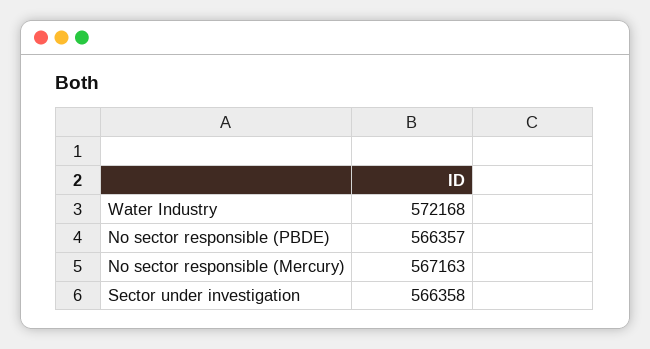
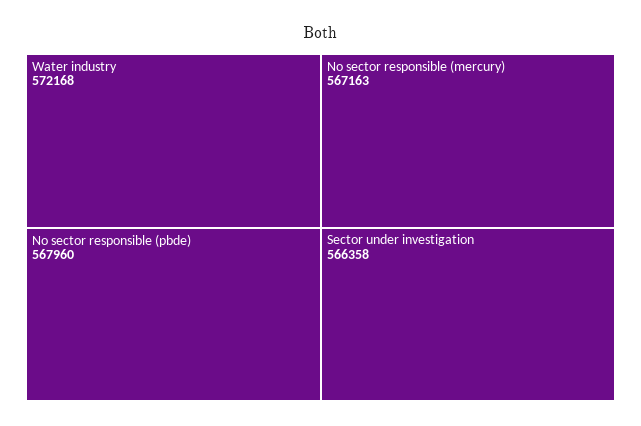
No sector responsible (PBDE): 566357 -> 567960

